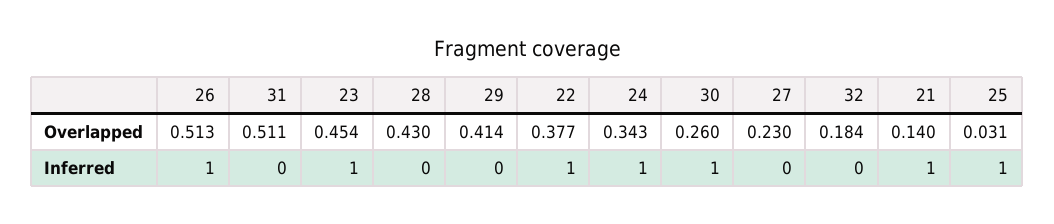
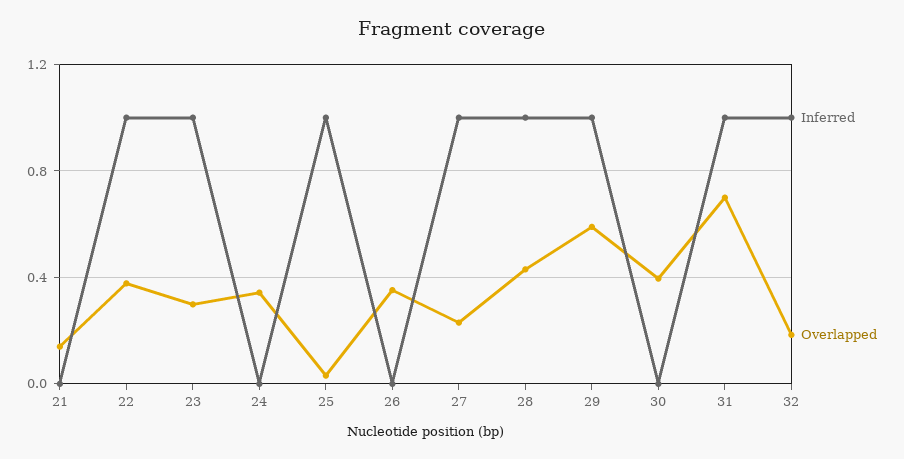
Overlapped, 26: 0.513 -> 0.35
Overlapped, 31: 0.511 -> 0.7
Overlapped, 23: 0.454 -> 0.3
Overlapped, 29: 0.414 -> 0.6
Overlapped, 30: 0.26 -> 0.4
Inferred, 26: 1 -> 0
Inferred, 31: 0 -> 1
Inferred, 28: 0 -> 1
Inferred, 29: 0 -> 1
Inferred, 24: 1 -> 0
Inferred, 30: 1 -> 0
Inferred, 27: 0 -> 1
Inferred, 32: 0 -> 1
Inferred, 21: 1 -> 0

